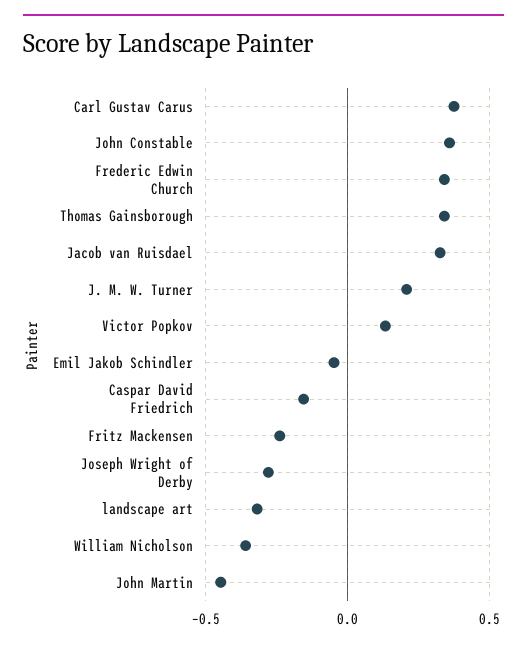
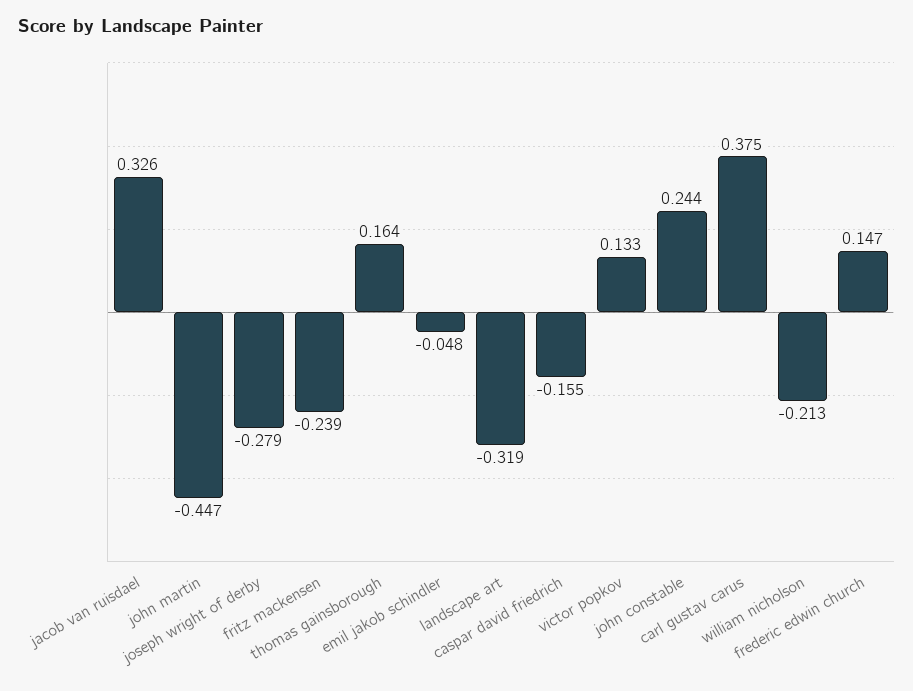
John Constable: 0.35 -> 0.244
Frederic Edwin Church: 0.35 -> 0.147
Thomas Gainsborough: 0.35 -> 0.164
J. M. W. Turner: 0.2 -> none
William Nicholson: -0.35 -> -0.213

